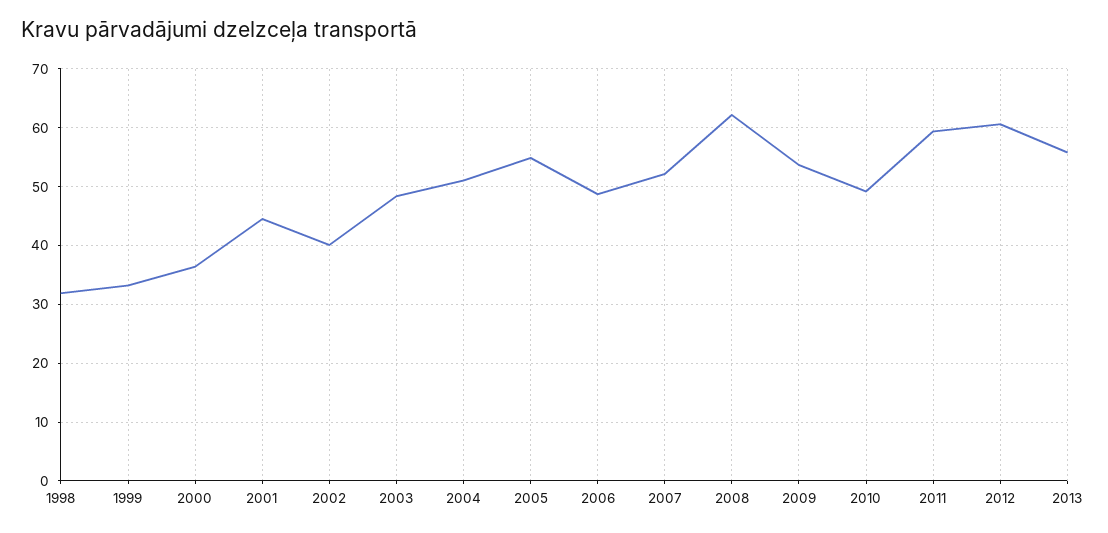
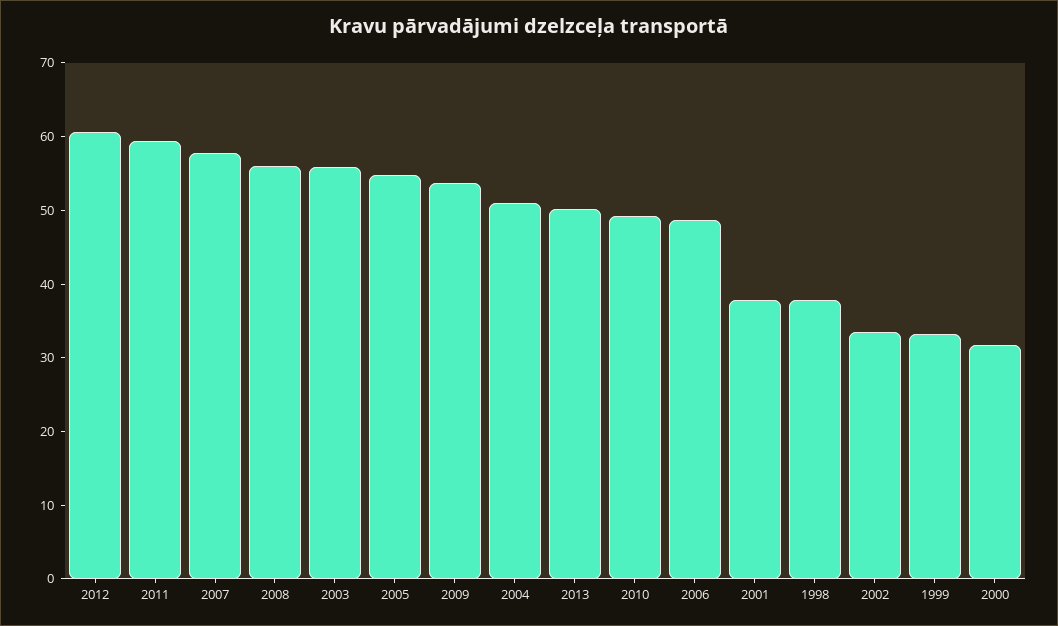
1998: 32 -> 38
2000: 36 -> 32
2001: 44 -> 38
2002: 40 -> 34
2003: 48 -> 56
2007: 52 -> 58
2008: 62 -> 56
2013: 56 -> 50

